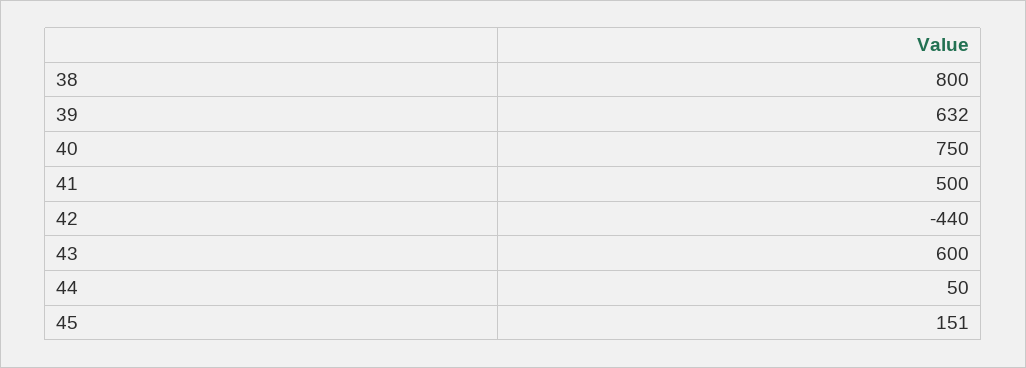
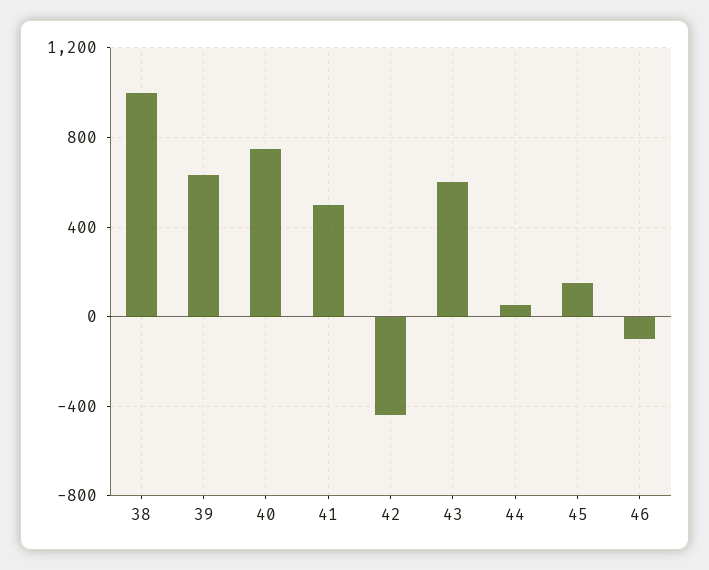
38: 800 -> 1000
46: none -> -100

